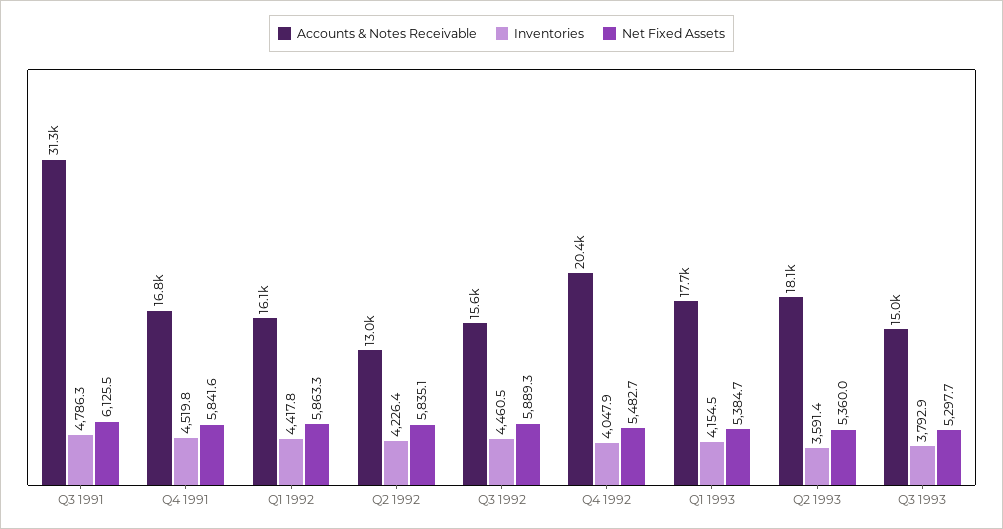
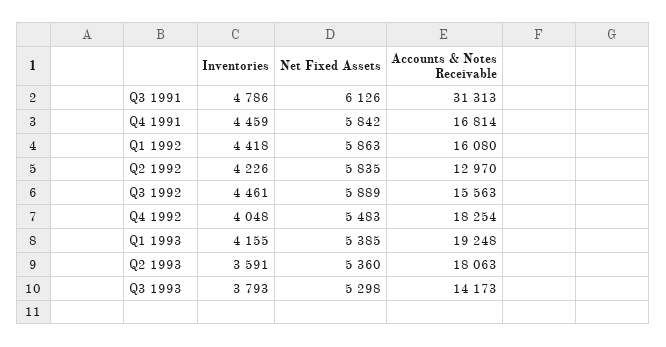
Inventories, Q4 1991: 4519.8 -> 4459
Accounts & Notes Receivable, Q4 1992: 20400 -> 18254
Accounts & Notes Receivable, Q1 1993: 17700 -> 19248
Accounts & Notes Receivable, Q3 1993: 15000 -> 14173

